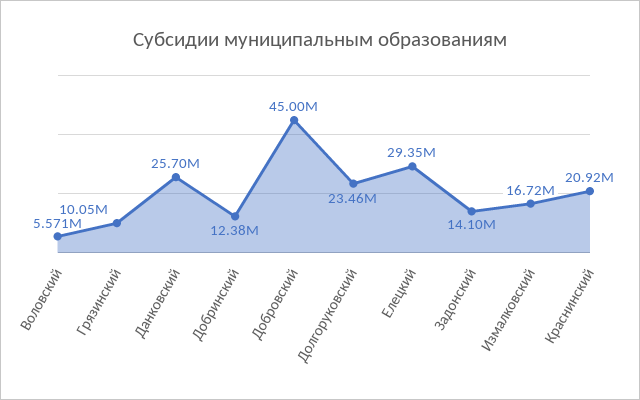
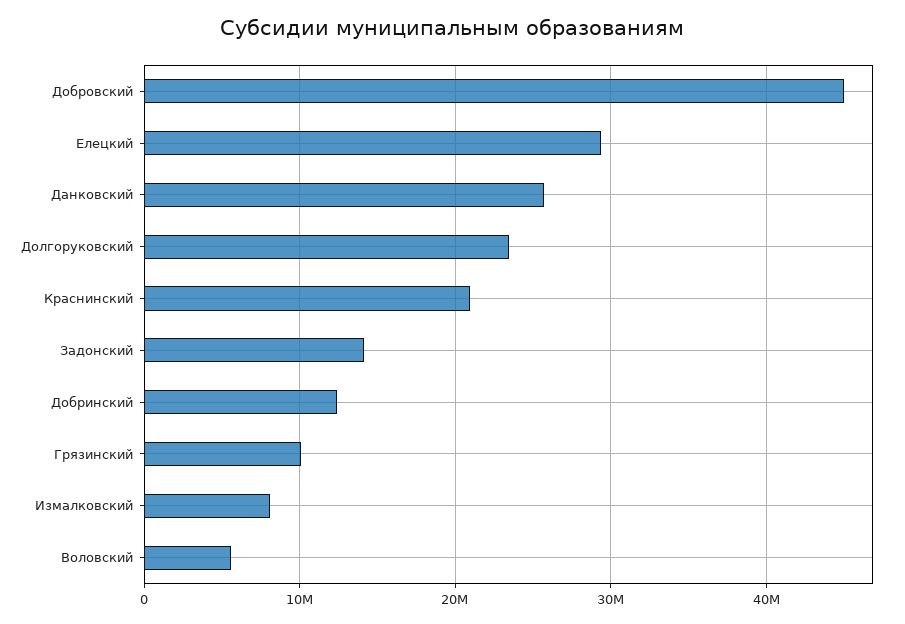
Измалковский: 16720000 -> 8000000

